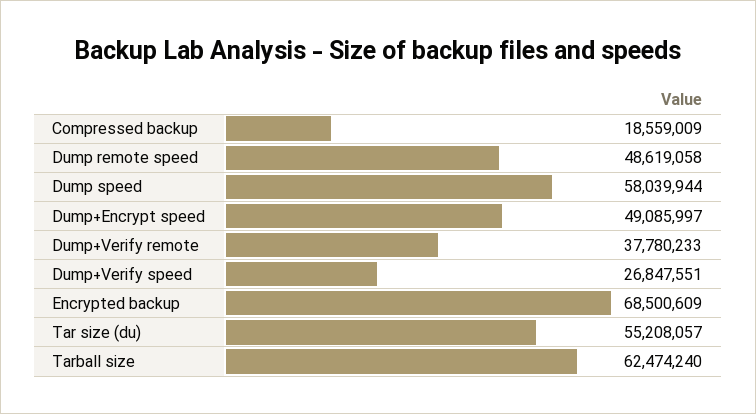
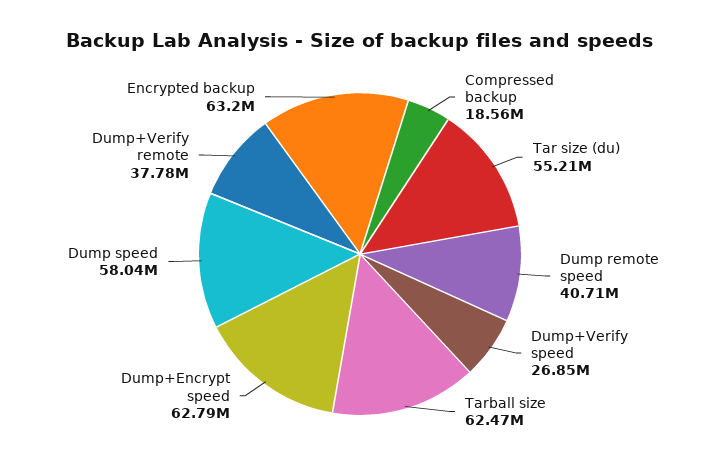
Dump remote speed: 48619058 -> 40710000
Dump+Encrypt speed: 49085997 -> 62790000
Encrypted backup: 68500609 -> 63200000

